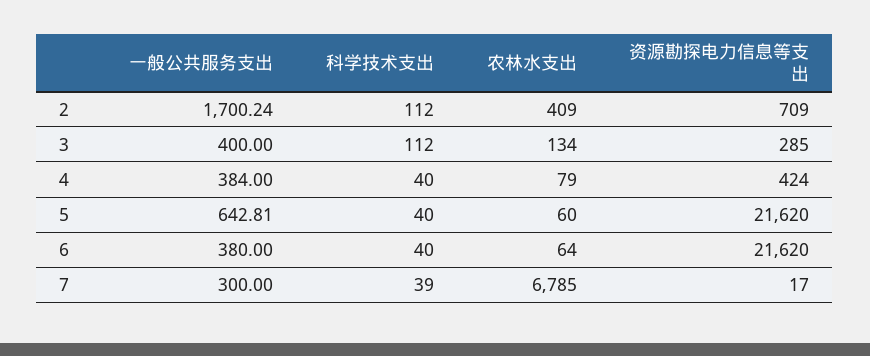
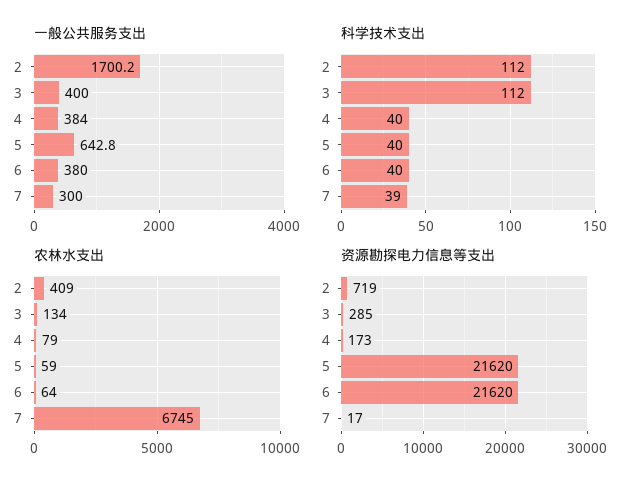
资源勘探电力信息等支出, 2: 709 -> 719
资源勘探电力信息等支出, 4: 424 -> 173
农林水支出, 5: 60 -> 59
农林水支出, 7: 6785 -> 6745

